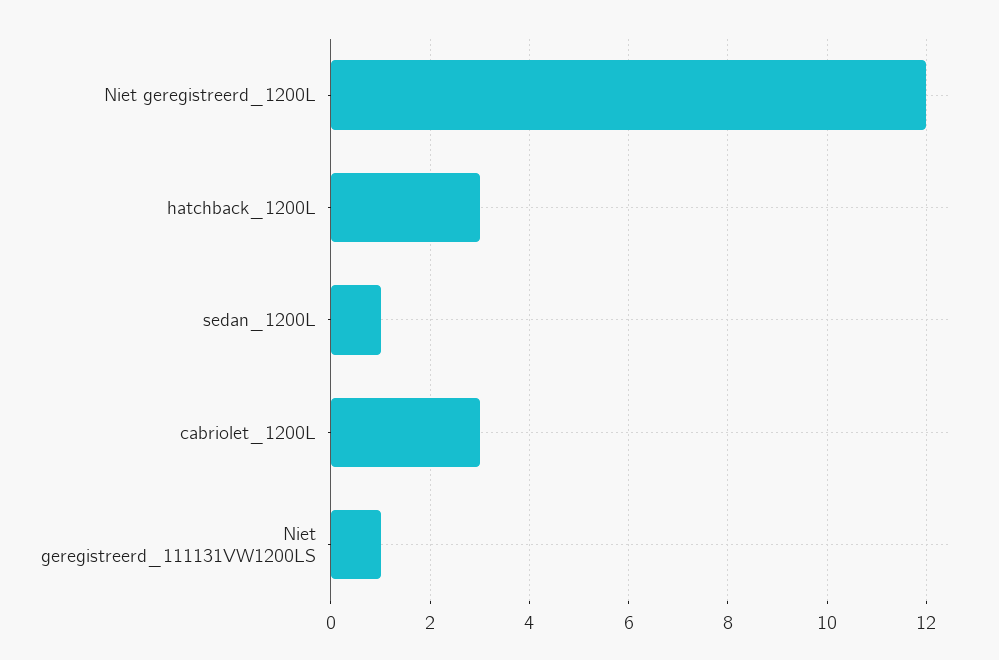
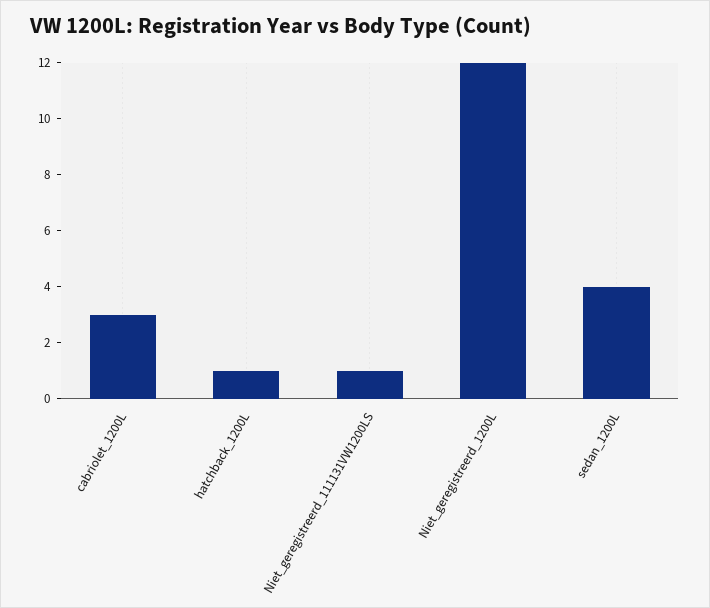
hatchback_1200L: 3 -> 1
sedan_1200L: 1 -> 4

